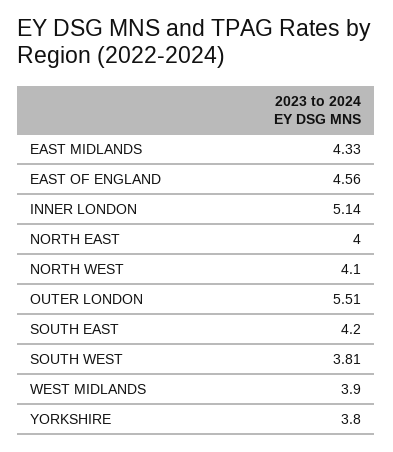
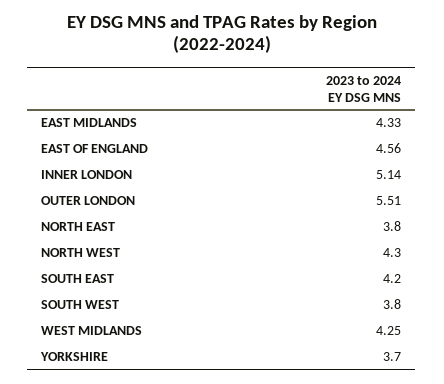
NORTH EAST: 4 -> 3.8
NORTH WEST: 4.1 -> 4.3
SOUTH WEST: 3.81 -> 3.8
WEST MIDLANDS: 3.9 -> 4.25
YORKSHIRE: 3.8 -> 3.7

